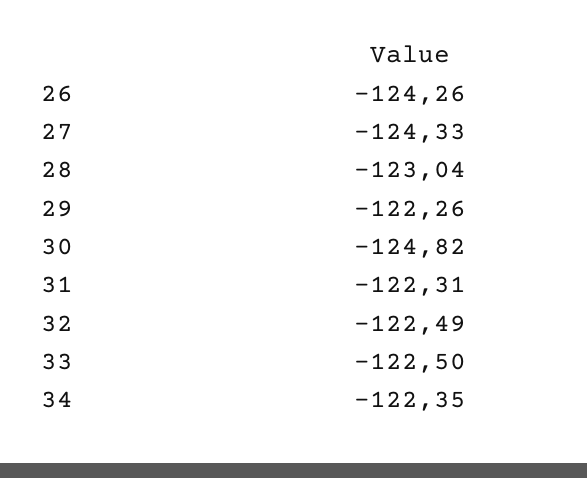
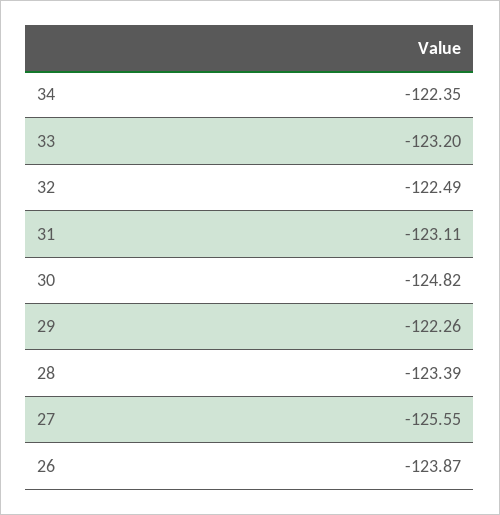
26: -124.26 -> -123.87
27: -124.33 -> -125.55
28: -123.04 -> -123.39
31: -122.31 -> -123.11
33: -122.5 -> -123.2

